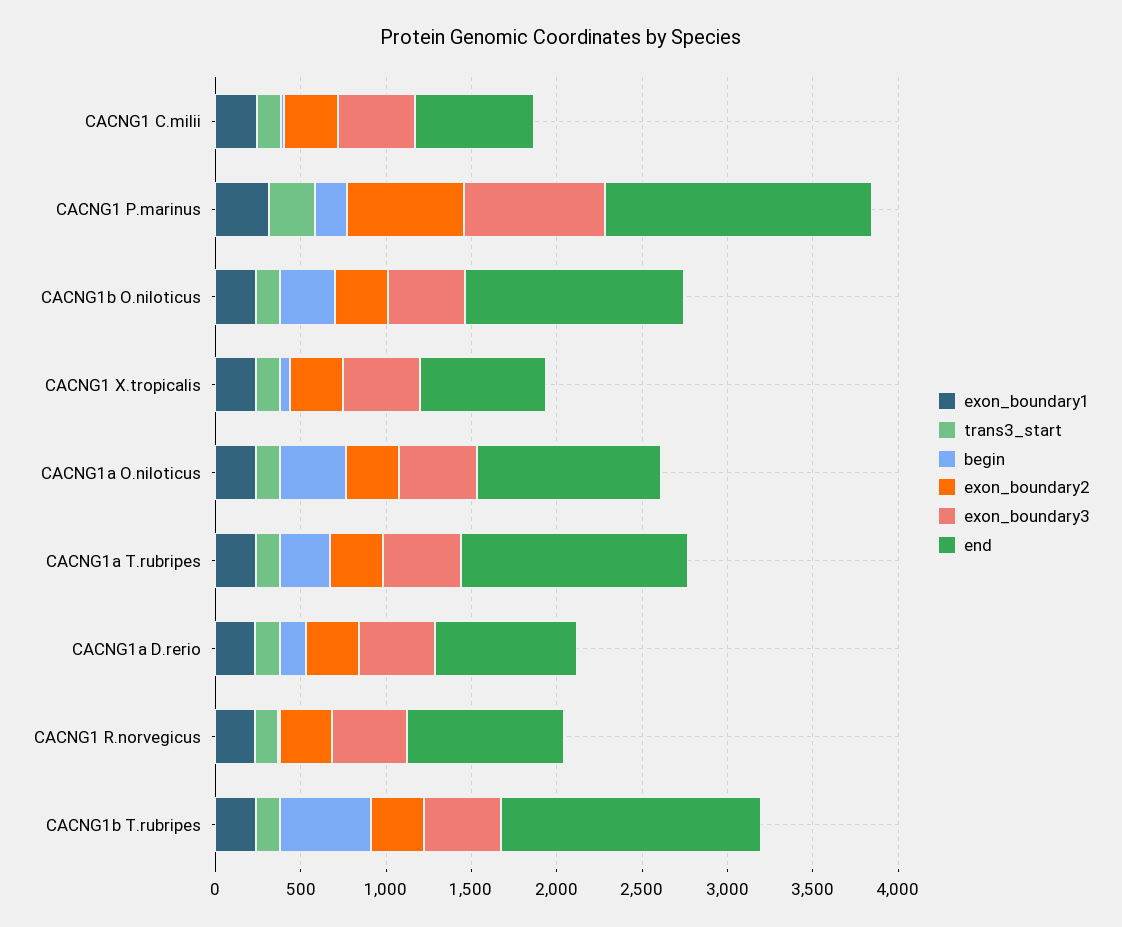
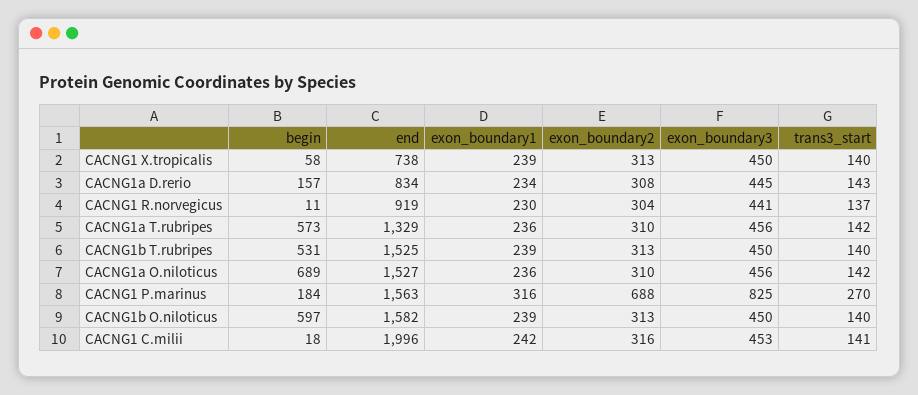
end, CACNG1 C.milii: 700 -> 1996
begin, CACNG1b O.niloticus: 300 -> 597
end, CACNG1b O.niloticus: 1300 -> 1582
begin, CACNG1a O.niloticus: 400 -> 689
end, CACNG1a O.niloticus: 1100 -> 1527
begin, CACNG1a T.rubripes: 300 -> 573

